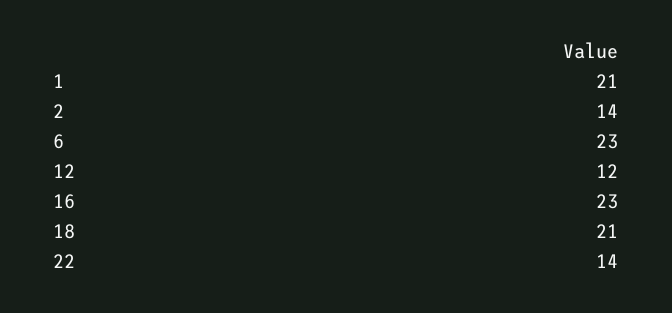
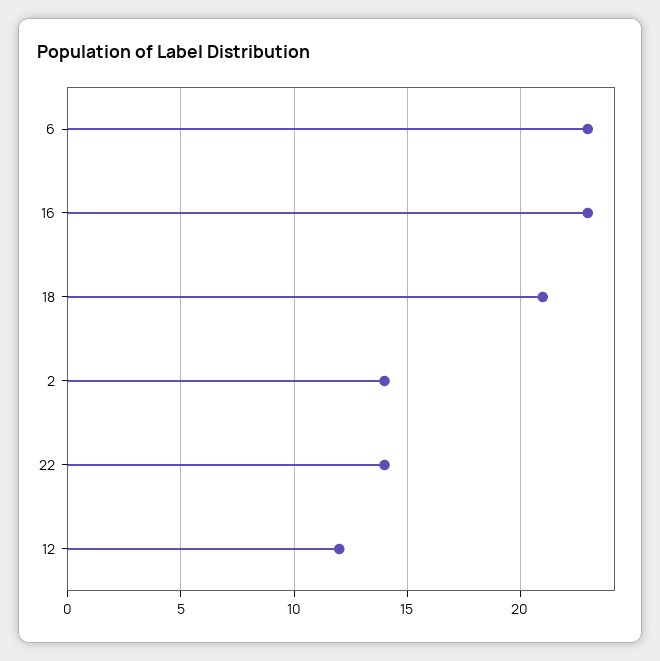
1: 21 -> none

